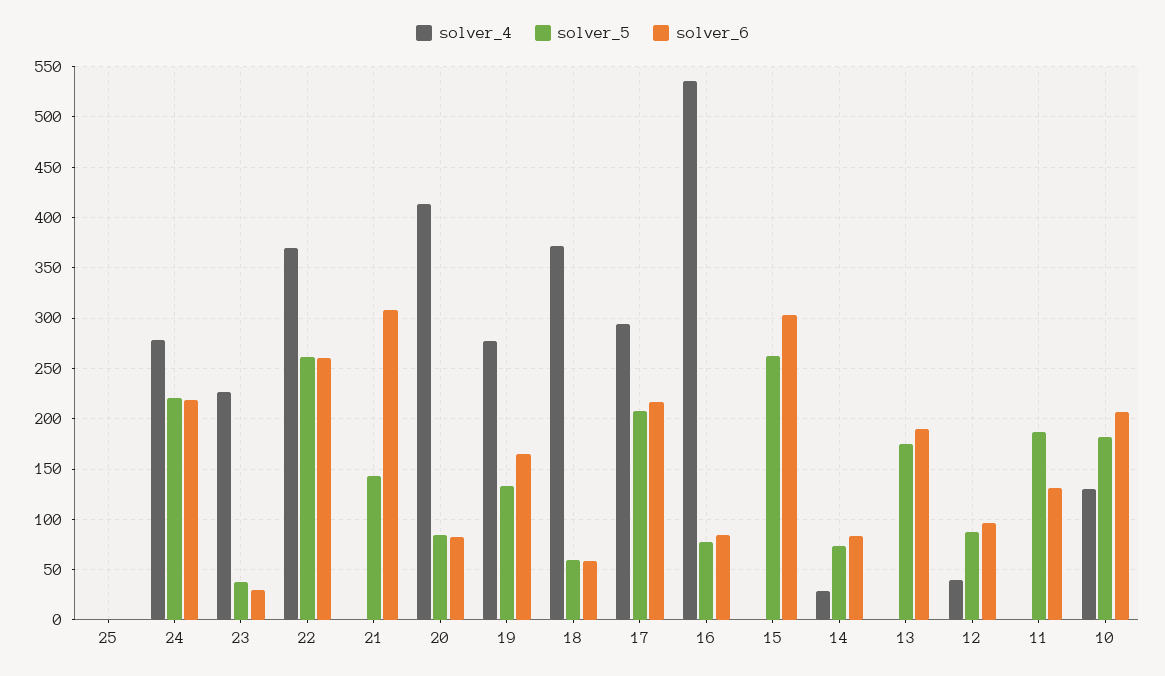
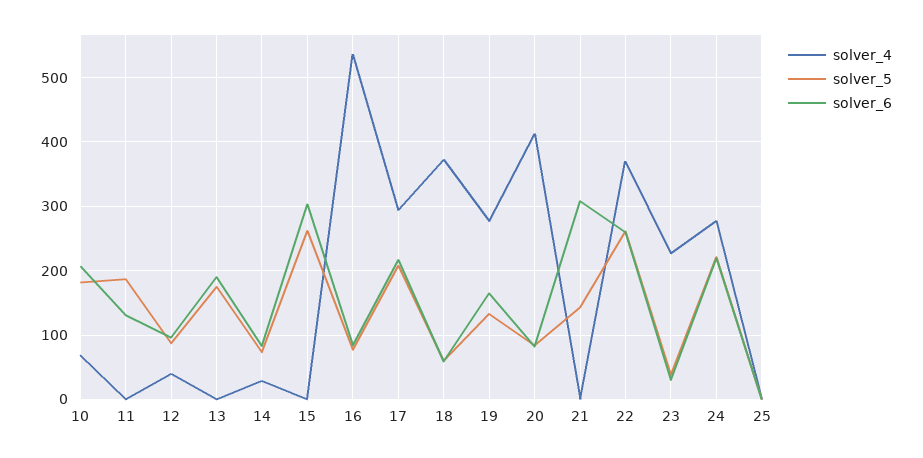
solver_4, 10: 130 -> 70

